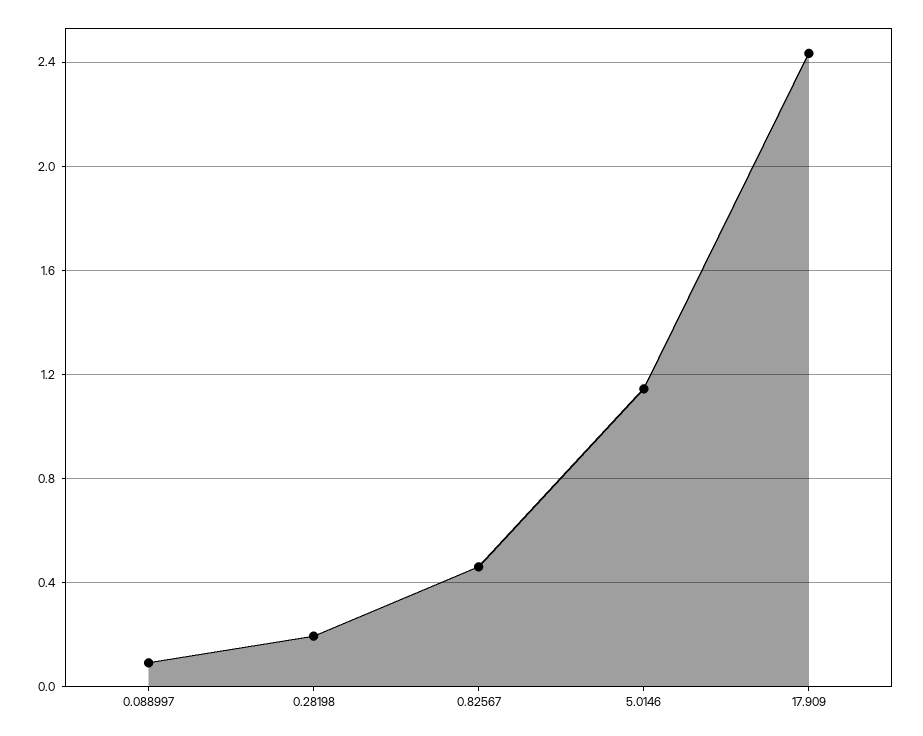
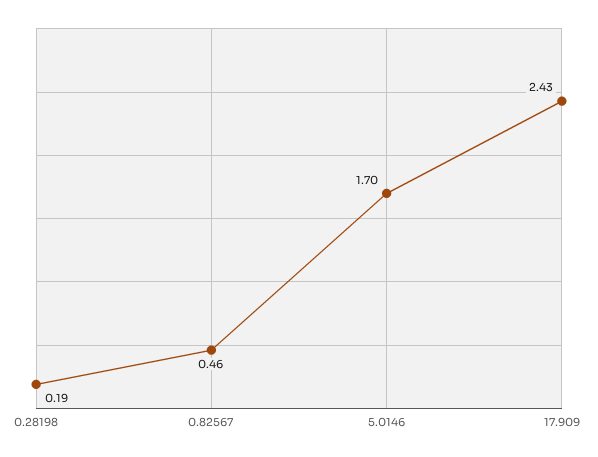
0.088997: 0.1 -> none
5.0146: 1.15 -> 1.7

